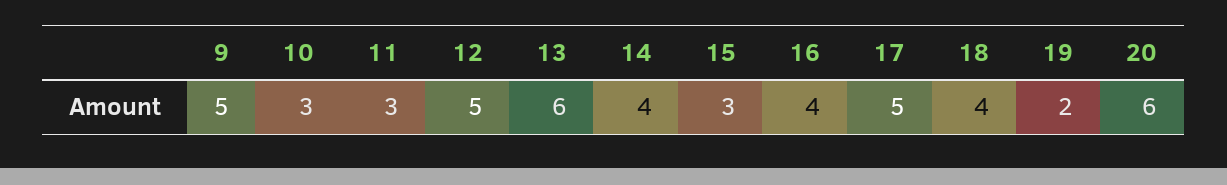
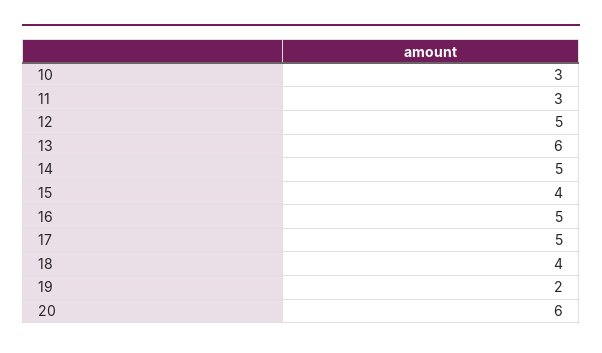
9: 5 -> none
14: 4 -> 5
15: 3 -> 4
16: 4 -> 5

